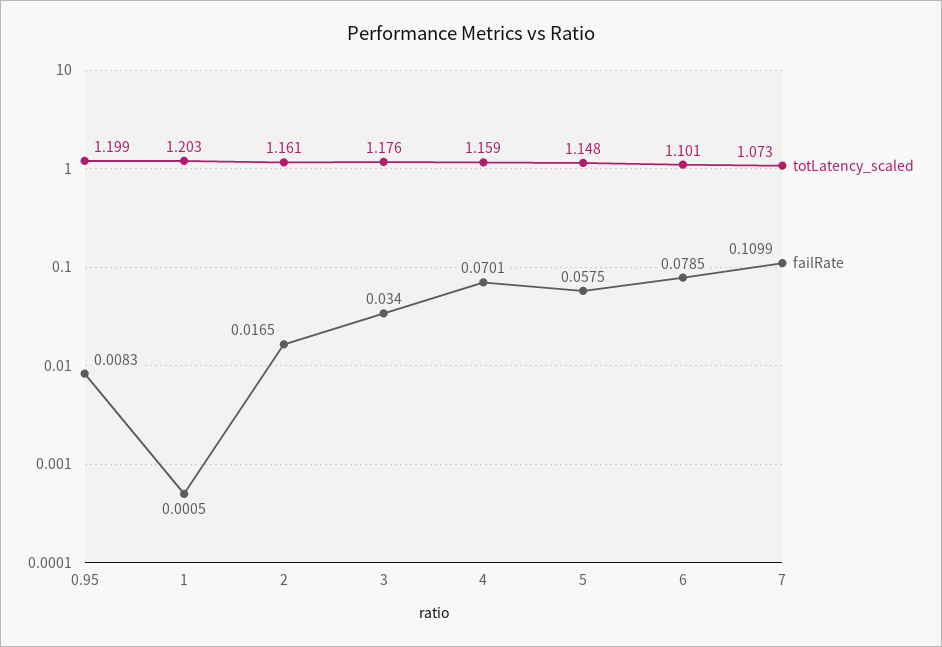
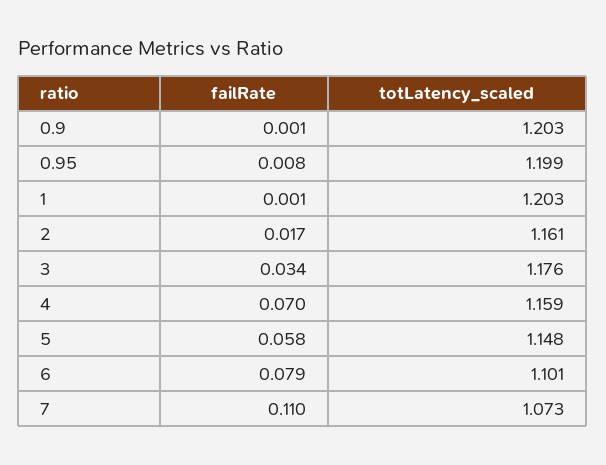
failRate, 0.9: none -> 0.001
totLatency_scaled, 0.9: none -> 1.203

